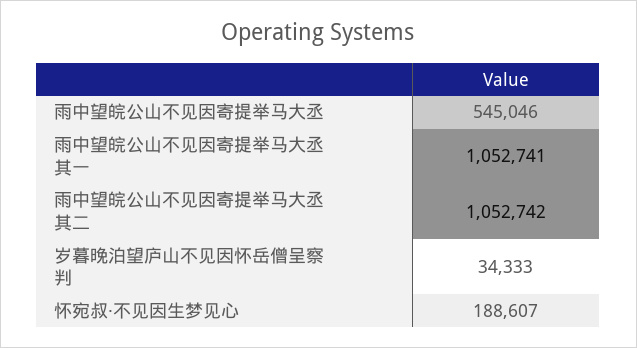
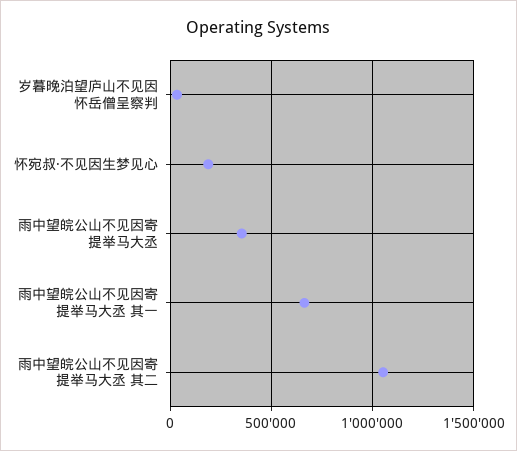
雨中望皖公山不见因寄提举马大丞: 545046 -> 350000
雨中望皖公山不见因寄提举马大丞 其一: 1052741 -> 650000

